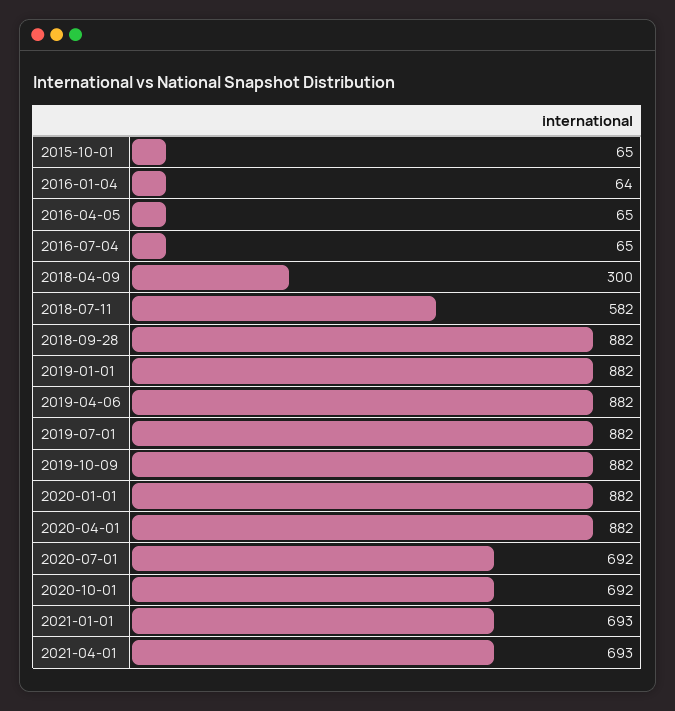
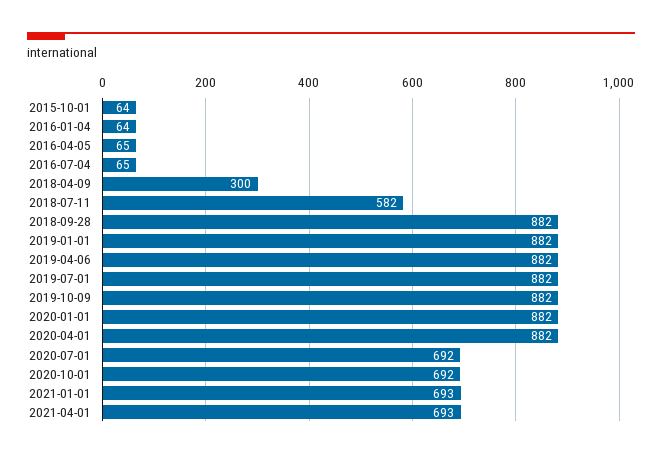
2015-10-01: 65 -> 64

